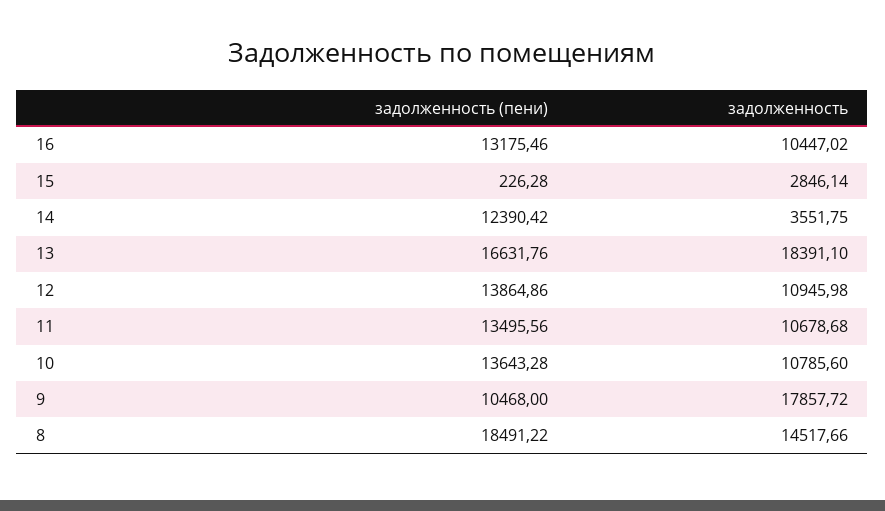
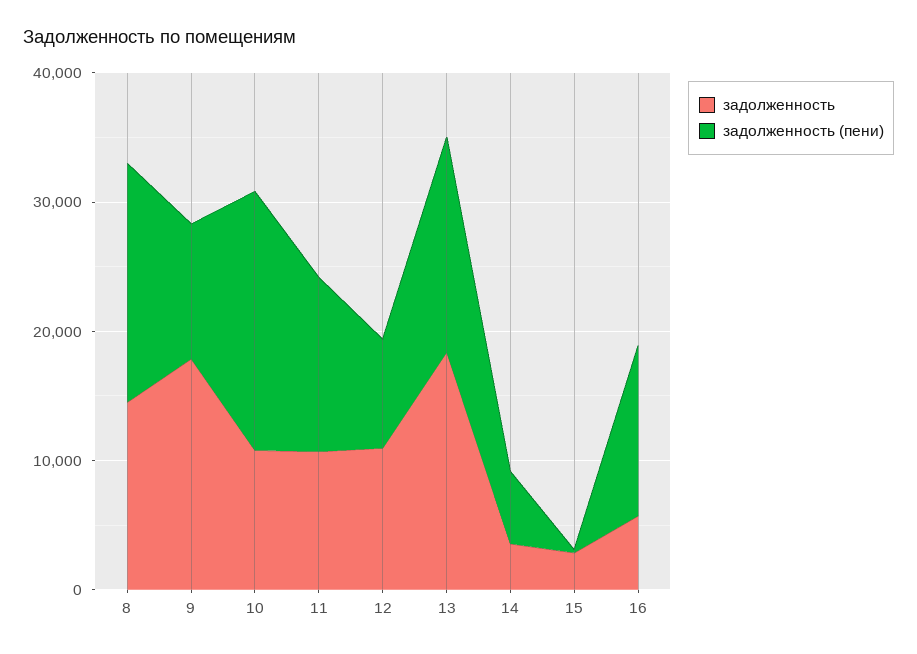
задолженность, 16: 10447.02 -> 6000
задолженность (пени), 14: 12390.42 -> 6000
задолженность (пени), 12: 13864.86 -> 8000
задолженность (пени), 10: 13643.28 -> 20000

